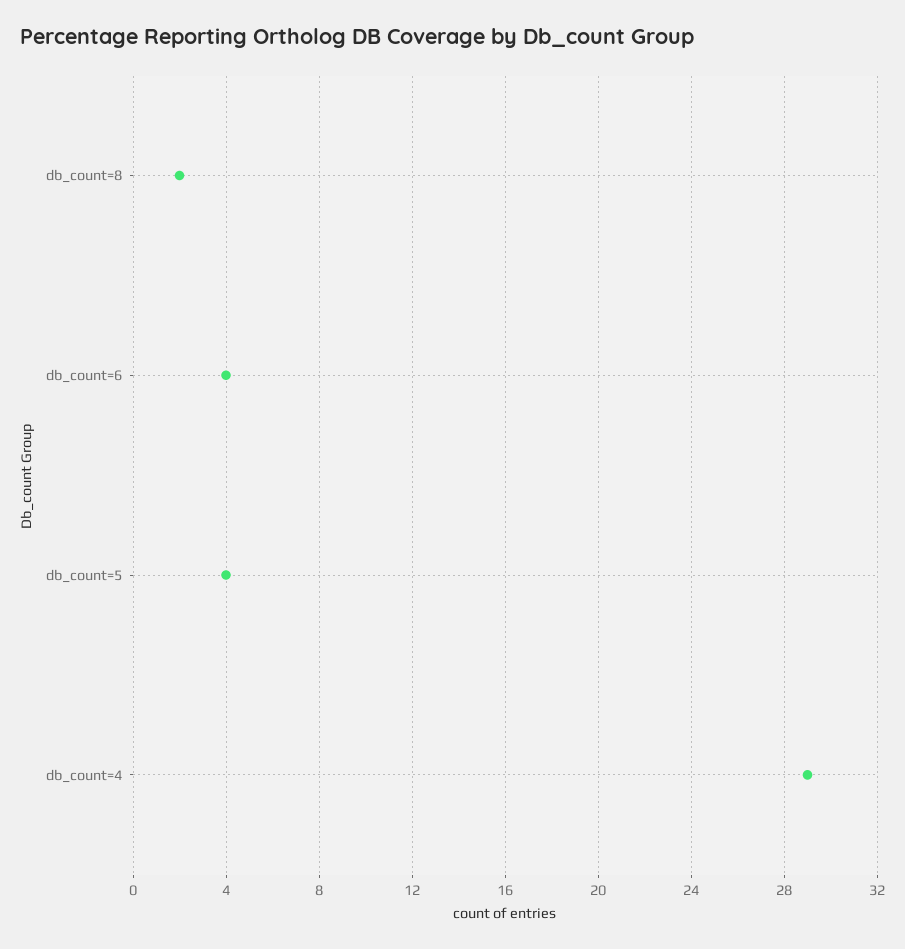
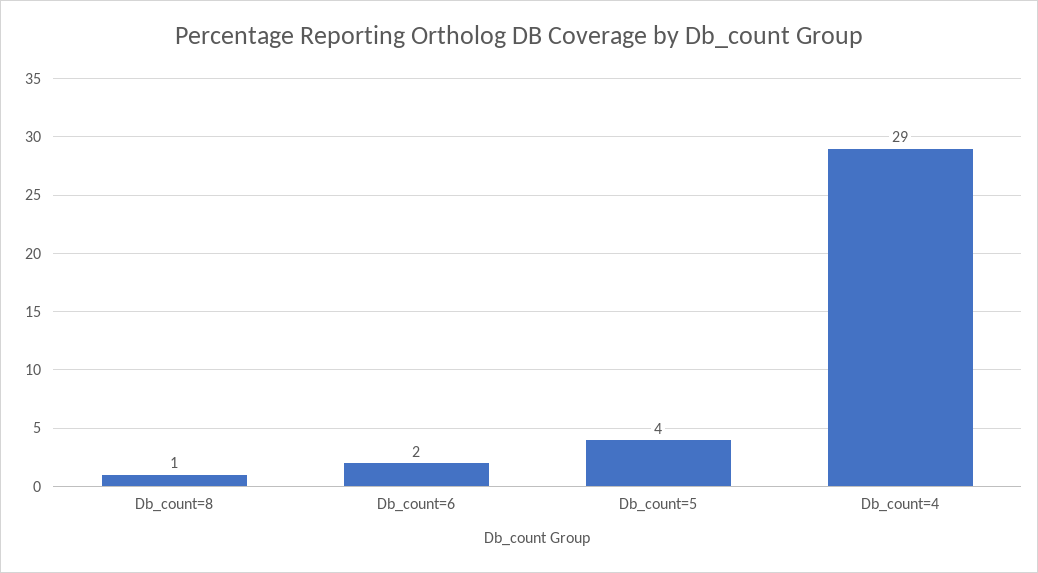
db_count=8: 2 -> 1
db_count=6: 4 -> 2

